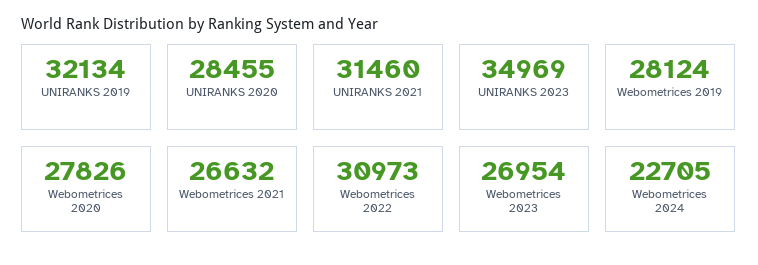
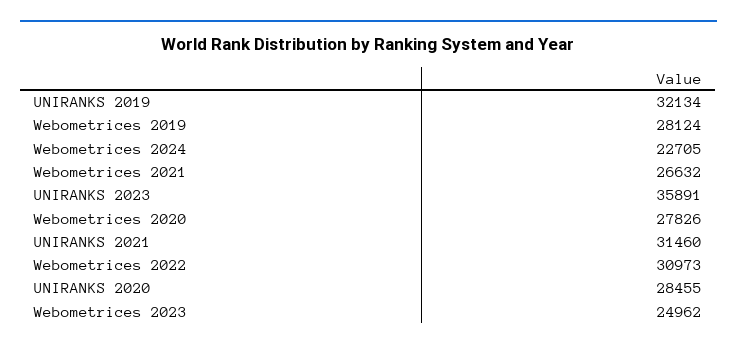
UNIRANKS 2023: 34969 -> 35891
Webometrices 2023: 26954 -> 24962

